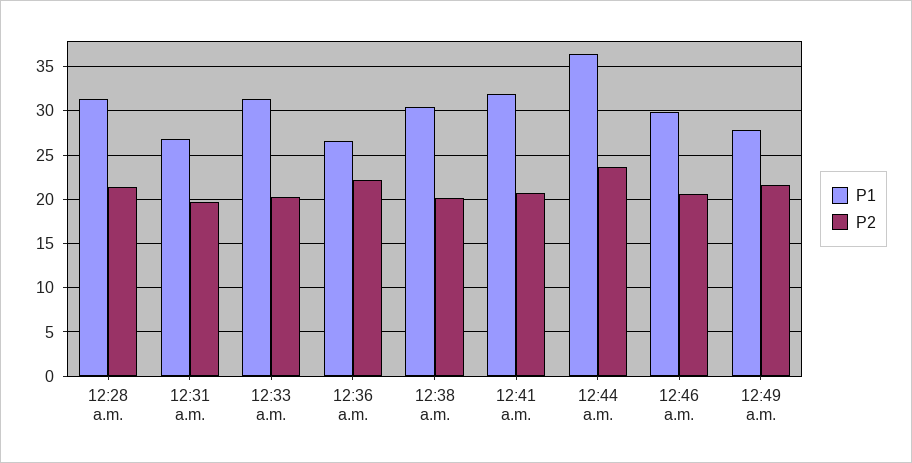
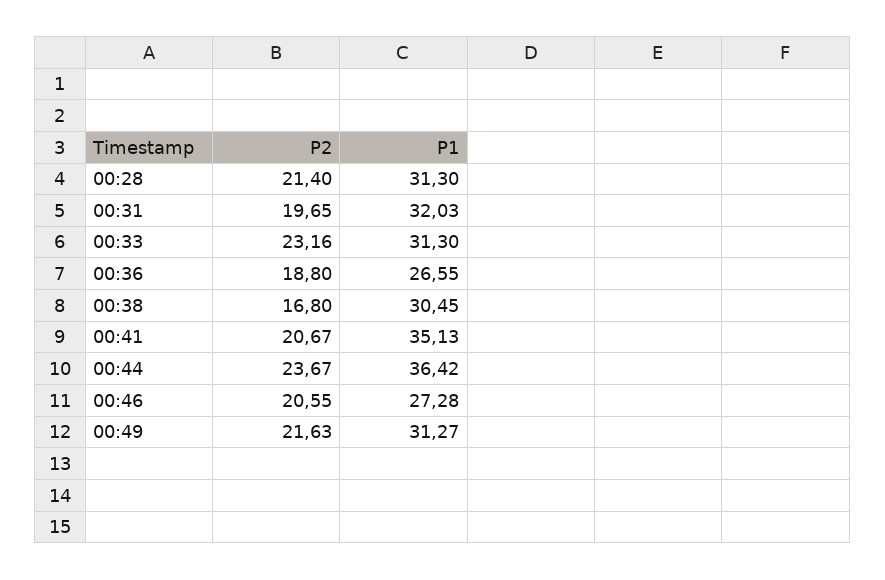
P1, 12:31 a.m.: 27 -> 32.03
P2, 12:33 a.m.: 20 -> 23.16
P2, 12:36 a.m.: 22 -> 18.8
P2, 12:38 a.m.: 20 -> 16.8
P1, 12:41 a.m.: 32 -> 35.13
P1, 12:46 a.m.: 30 -> 27.28
P1, 12:49 a.m.: 28 -> 31.27

